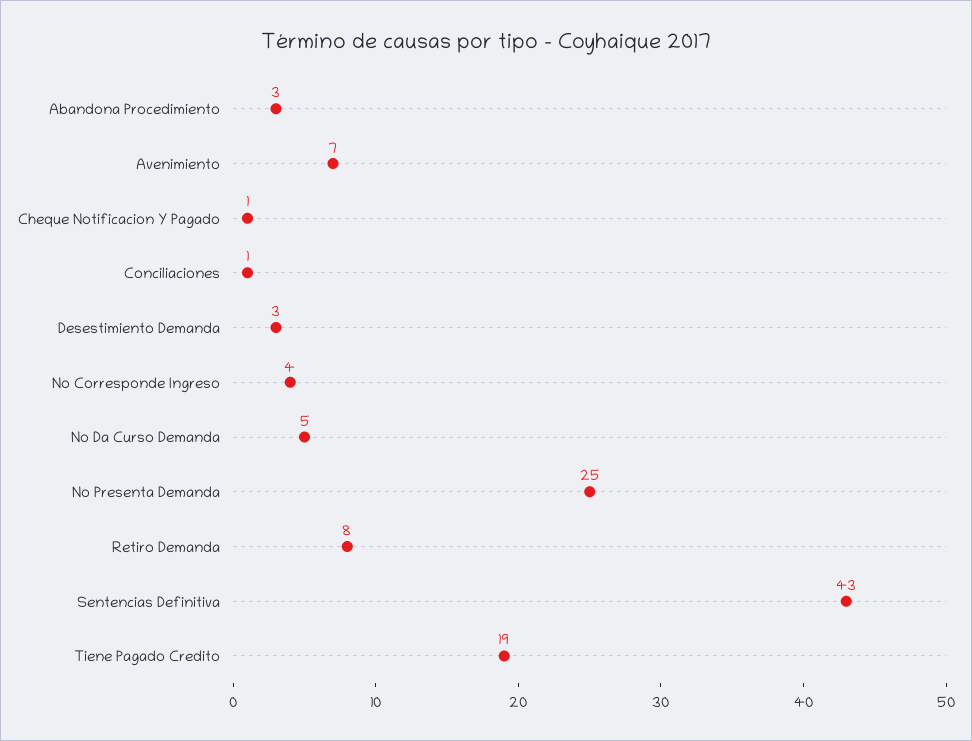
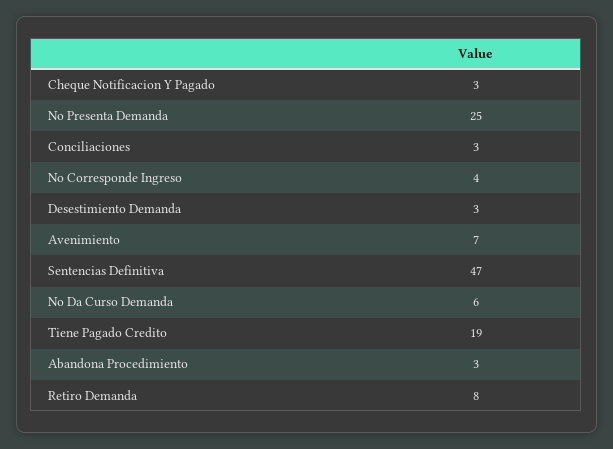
Cheque Notificacion Y Pagado: 1 -> 3
Conciliaciones: 1 -> 3
No Da Curso Demanda: 5 -> 6
Sentencias Definitiva: 43 -> 47

